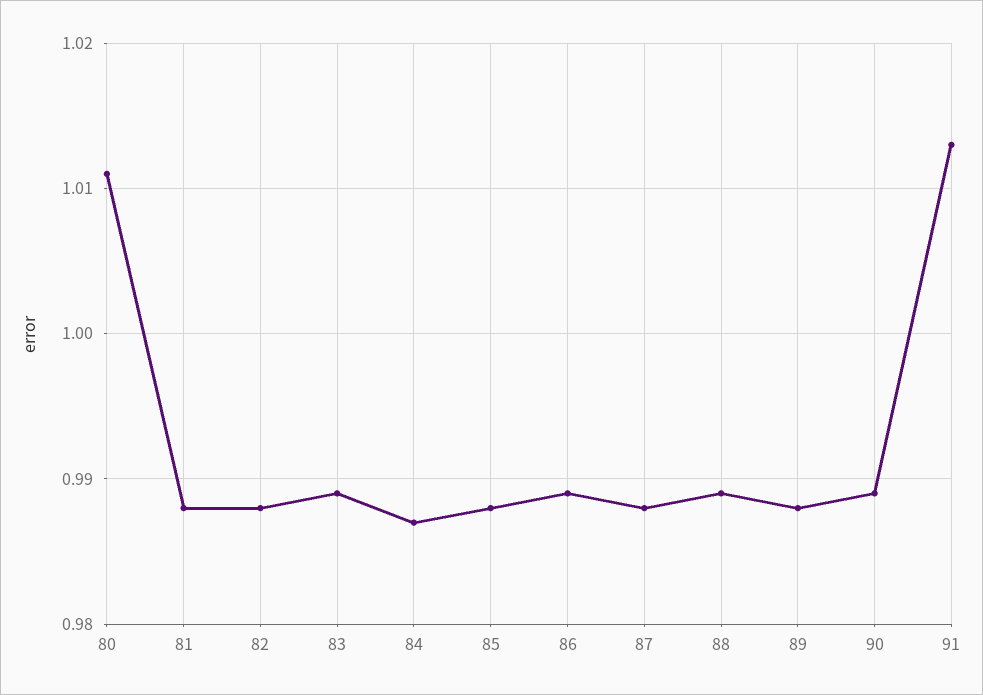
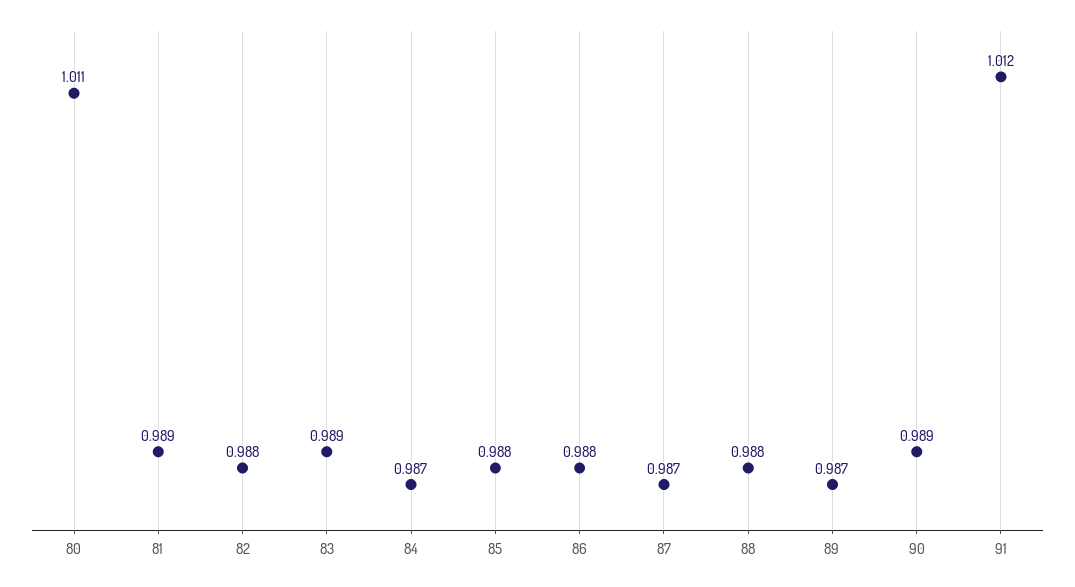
81: 0.988 -> 0.989
86: 0.989 -> 0.988
87: 0.988 -> 0.987
88: 0.989 -> 0.988
89: 0.988 -> 0.987
91: 1.013 -> 1.012

